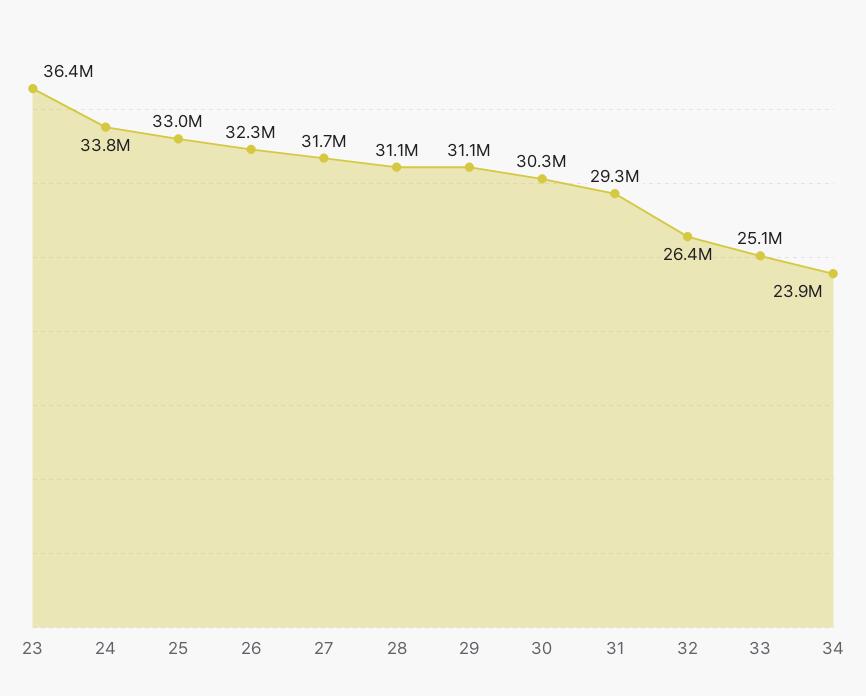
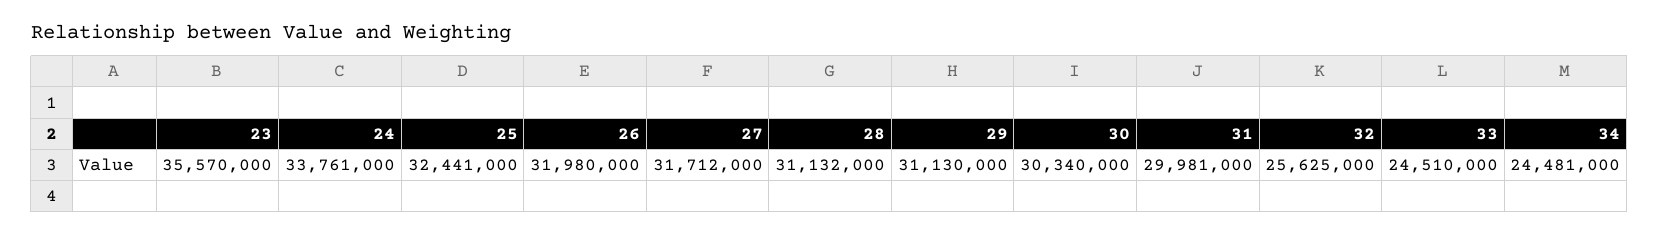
23: 36400000 -> 35570000
25: 33000000 -> 32441000
26: 32300000 -> 31980000
31: 29300000 -> 29981000
32: 26400000 -> 25625000
33: 25100000 -> 24510000
34: 23900000 -> 24481000

